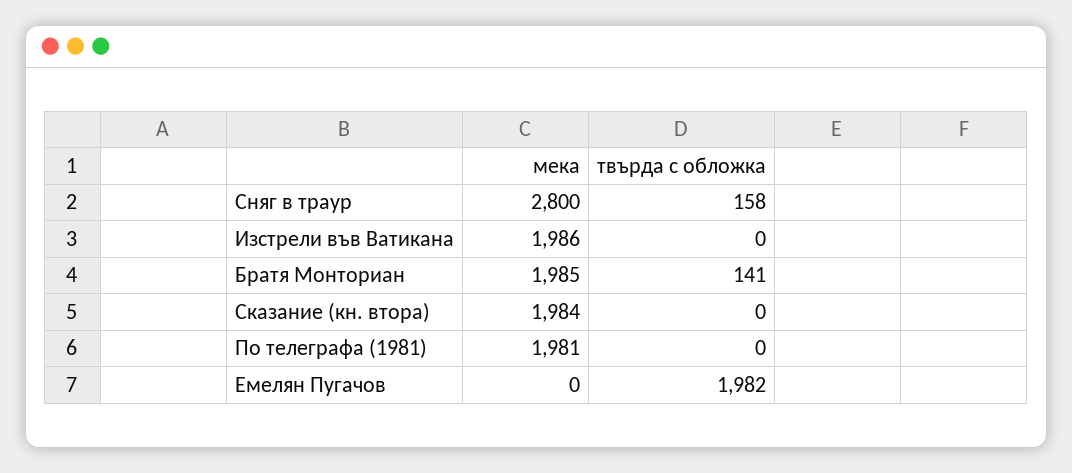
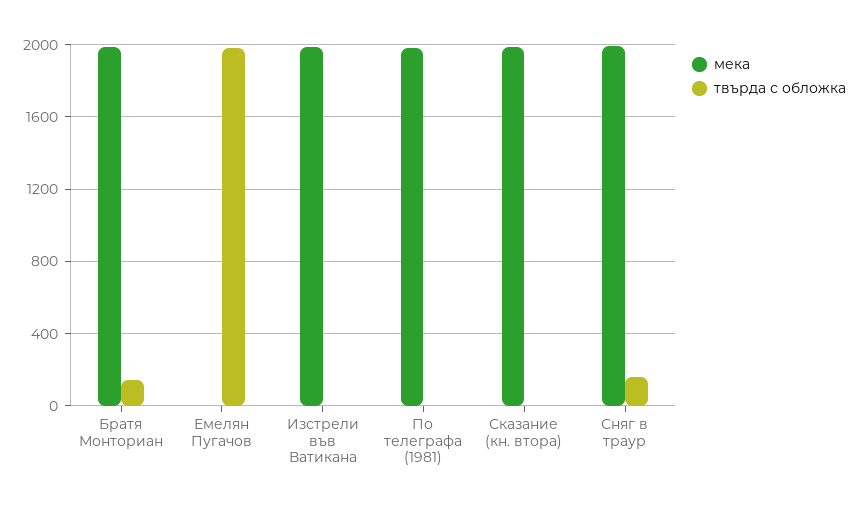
мека, Сняг в траур: 2800 -> 2000

